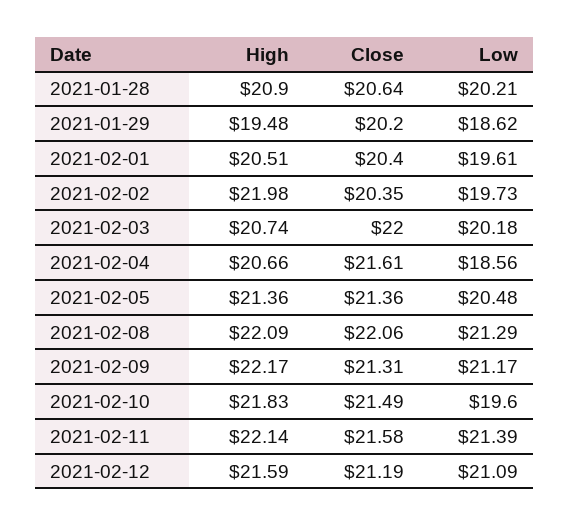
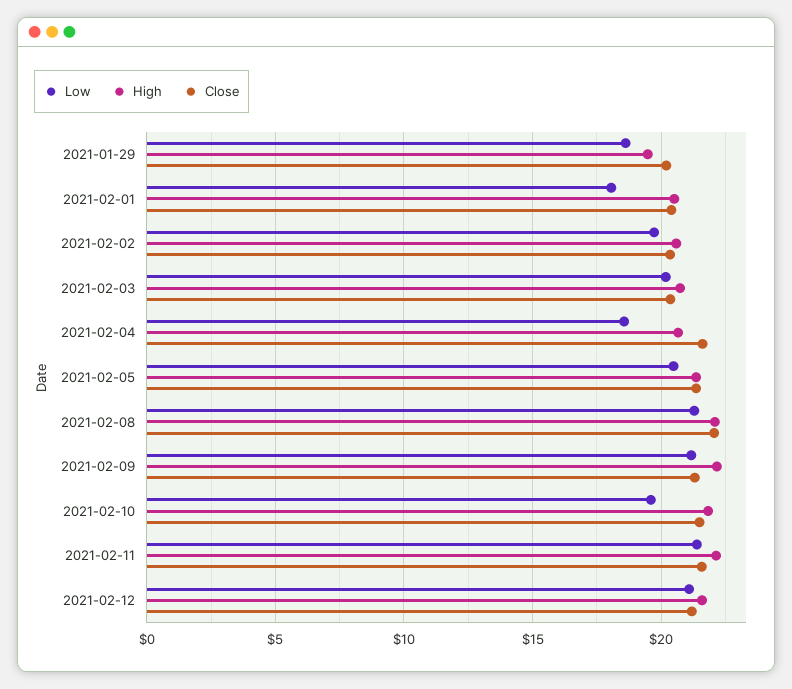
High, 2021-01-28: 20.9 -> none
Close, 2021-01-28: 20.64 -> none
Low, 2021-01-28: 20.21 -> none
Low, 2021-02-01: 19.61 -> 18
High, 2021-02-02: 21.98 -> 20.5
Close, 2021-02-03: 22 -> 20.5

